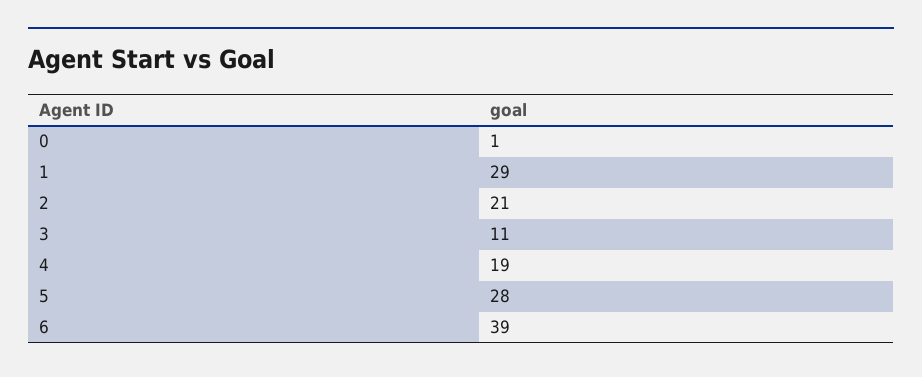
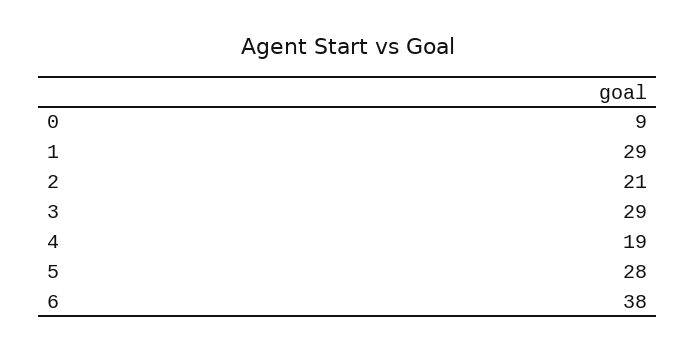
0: 1 -> 9
3: 11 -> 29
6: 39 -> 38

